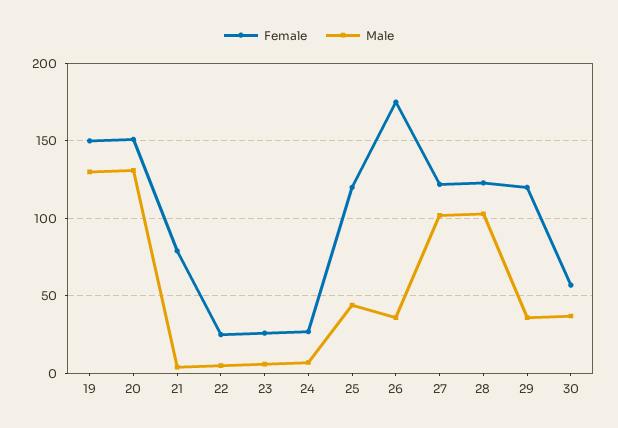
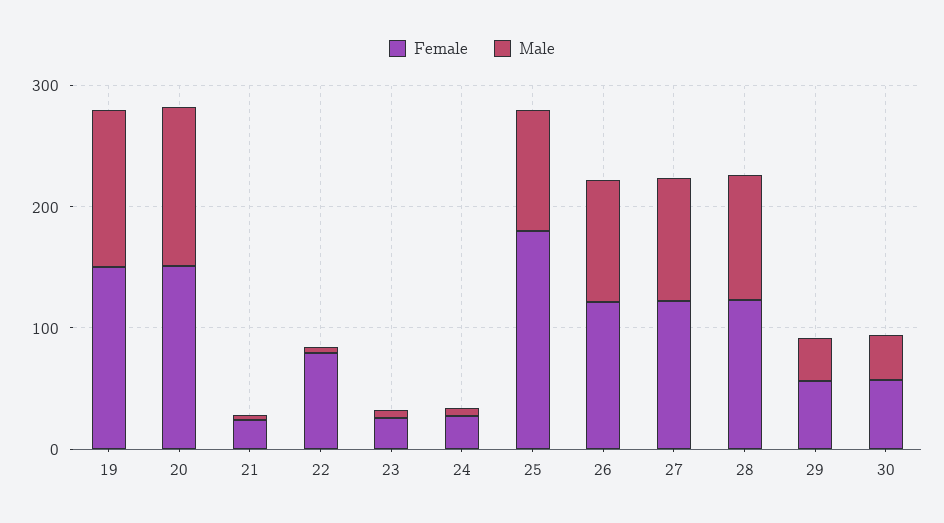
Female, 21: 80 -> 20
Female, 22: 25 -> 80
Female, 25: 120 -> 180
Male, 25: 45 -> 100
Female, 26: 175 -> 120
Male, 26: 35 -> 100
Female, 29: 120 -> 60

